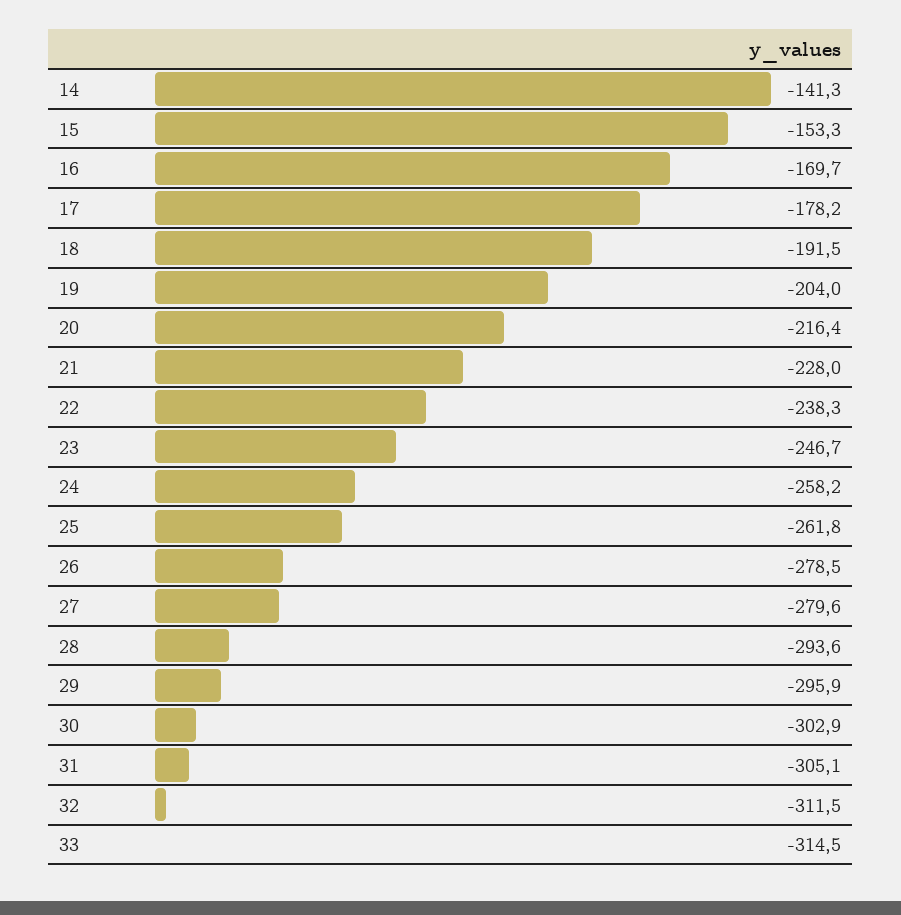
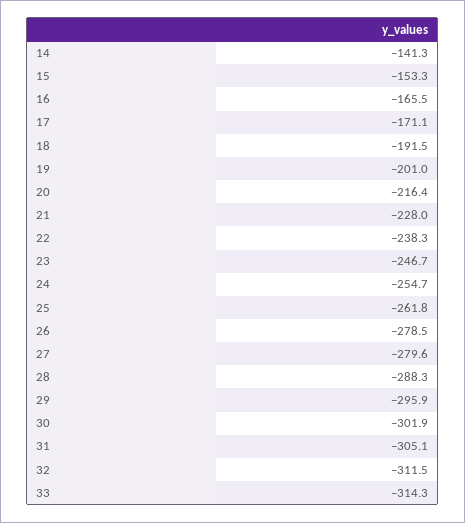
16: -169.7 -> -165.5
17: -178.2 -> -171.1
19: -204 -> -201
24: -258.2 -> -254.7
28: -293.6 -> -288.3
30: -302.9 -> -301.9
33: -314.5 -> -314.3

